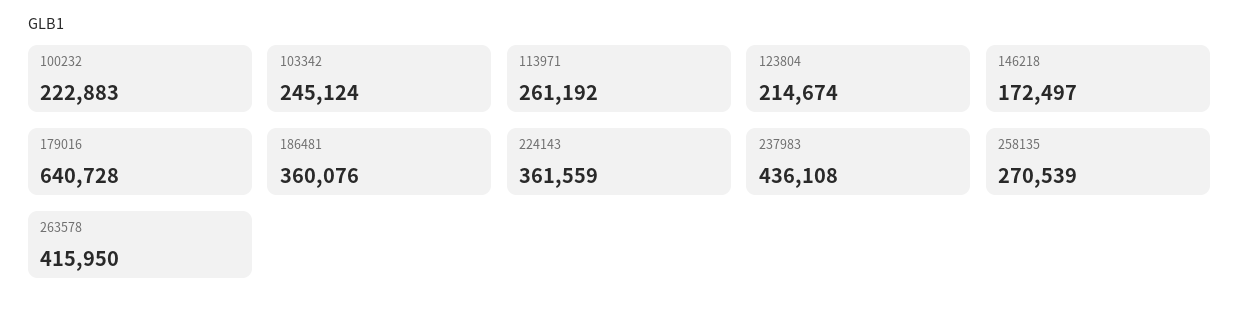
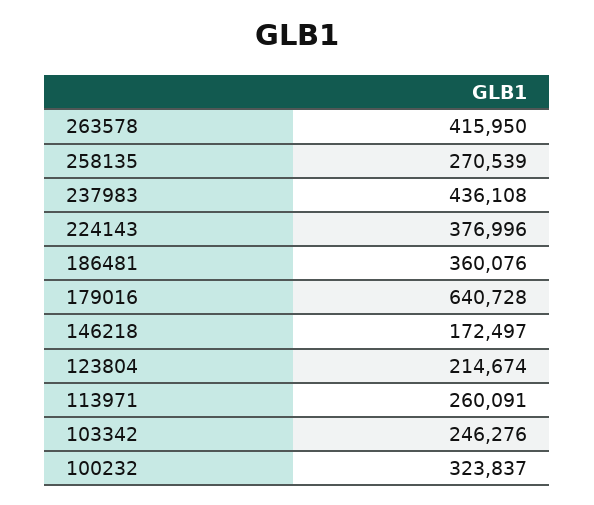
100232: 222883 -> 323837
103342: 245124 -> 246276
113971: 261192 -> 260091
224143: 361559 -> 376996

